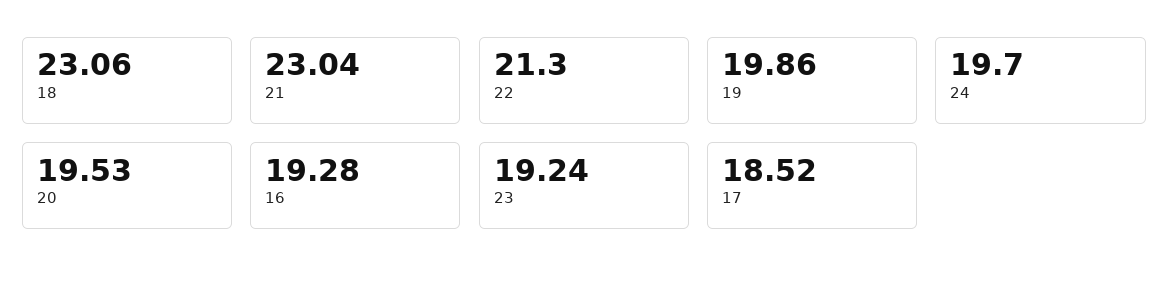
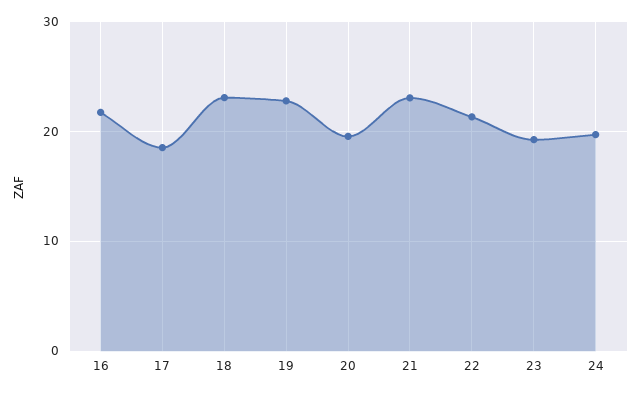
19: 19.86 -> 23
16: 19.28 -> 22

